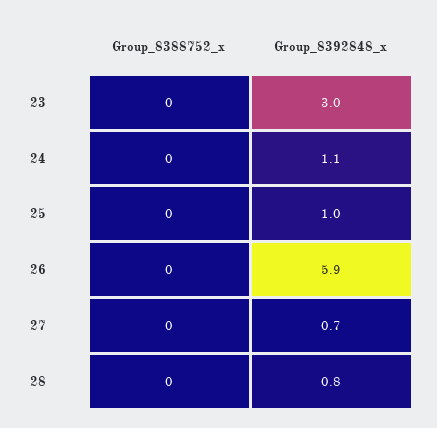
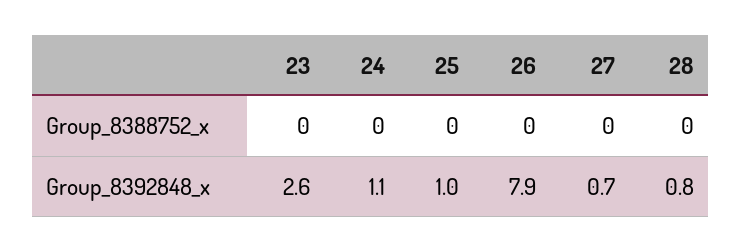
Group_8392848_x, 23: 3 -> 2.6
Group_8392848_x, 26: 5.9 -> 7.9

